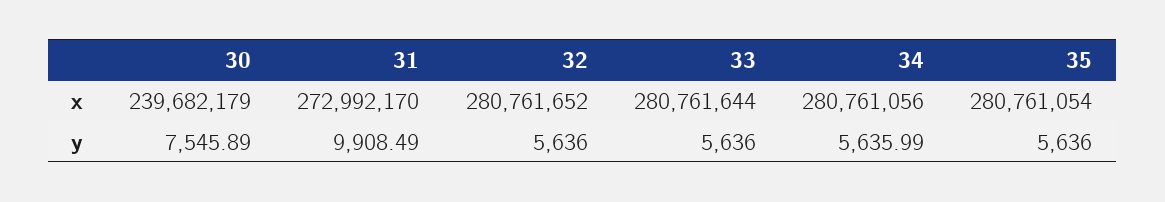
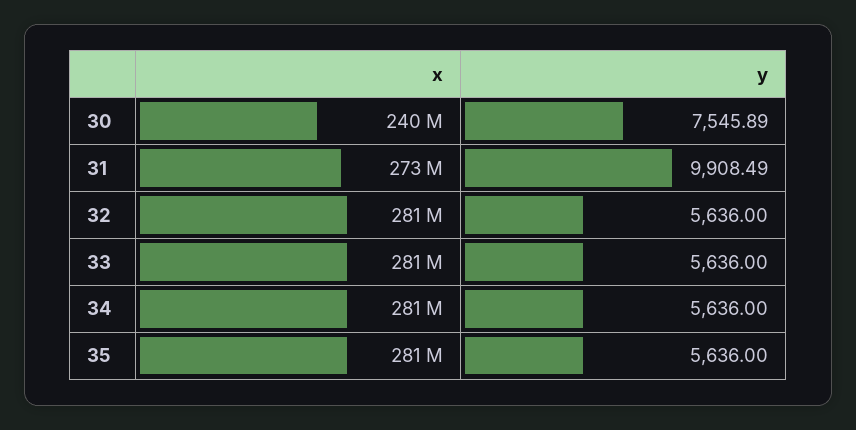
34, y: 5635.99 -> 5636

